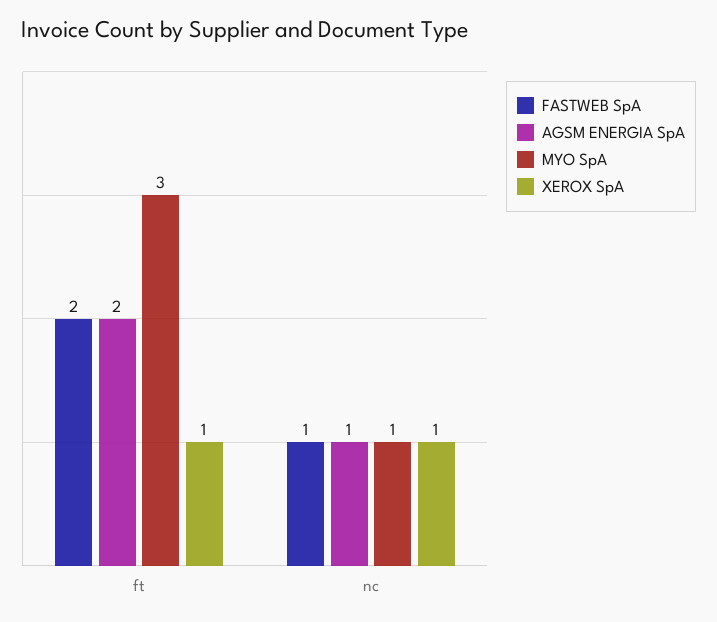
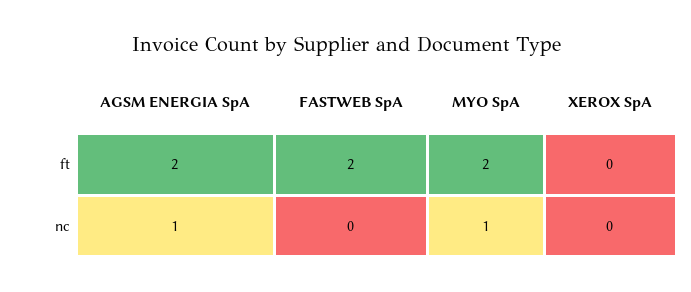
MYO SpA, ft: 3 -> 2
XEROX SpA, ft: 1 -> 0
FASTWEB SpA, nc: 1 -> 0
XEROX SpA, nc: 1 -> 0

